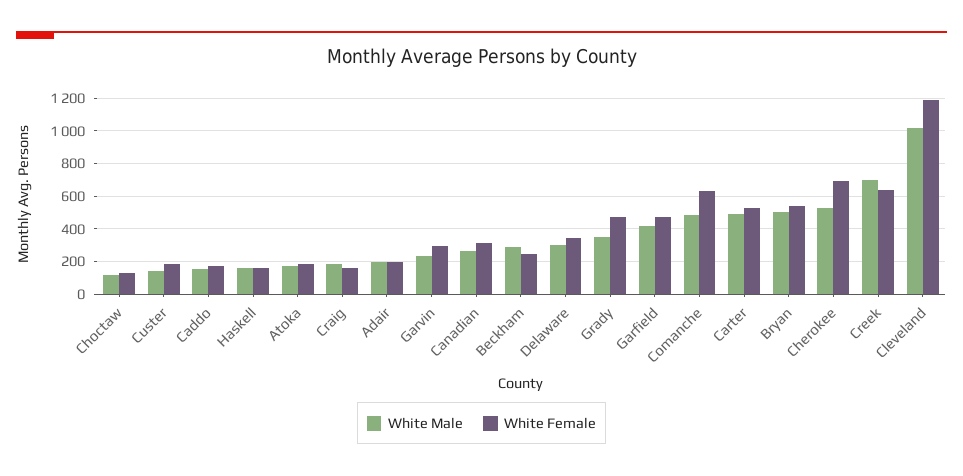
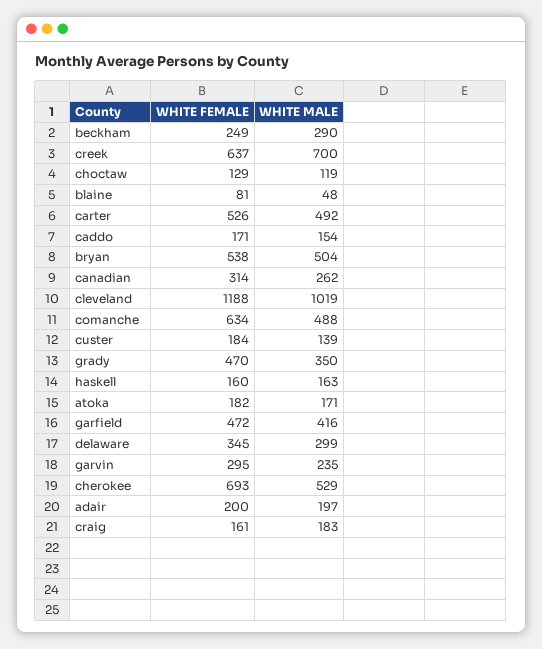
White Female, blaine: none -> 81
White Male, blaine: none -> 48

